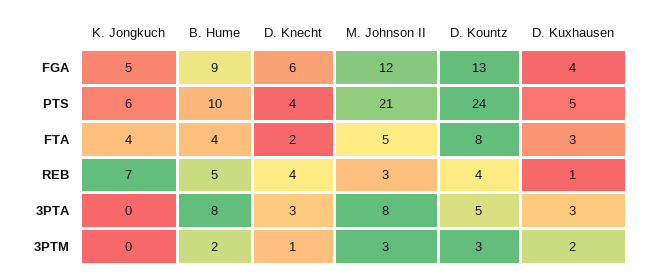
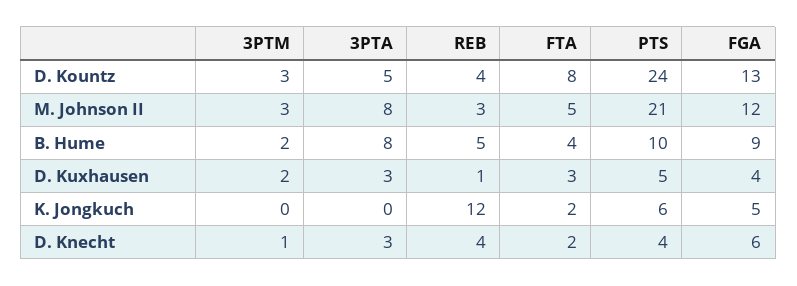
K. Jongkuch, FTA: 4 -> 2
K. Jongkuch, REB: 7 -> 12

